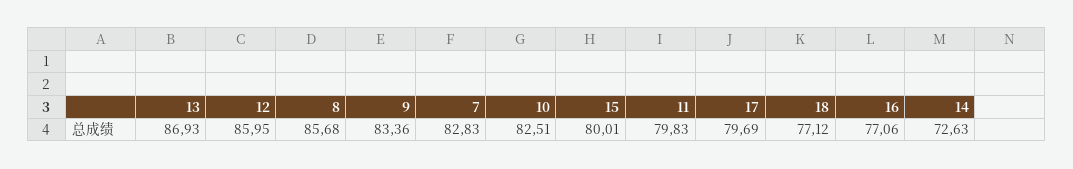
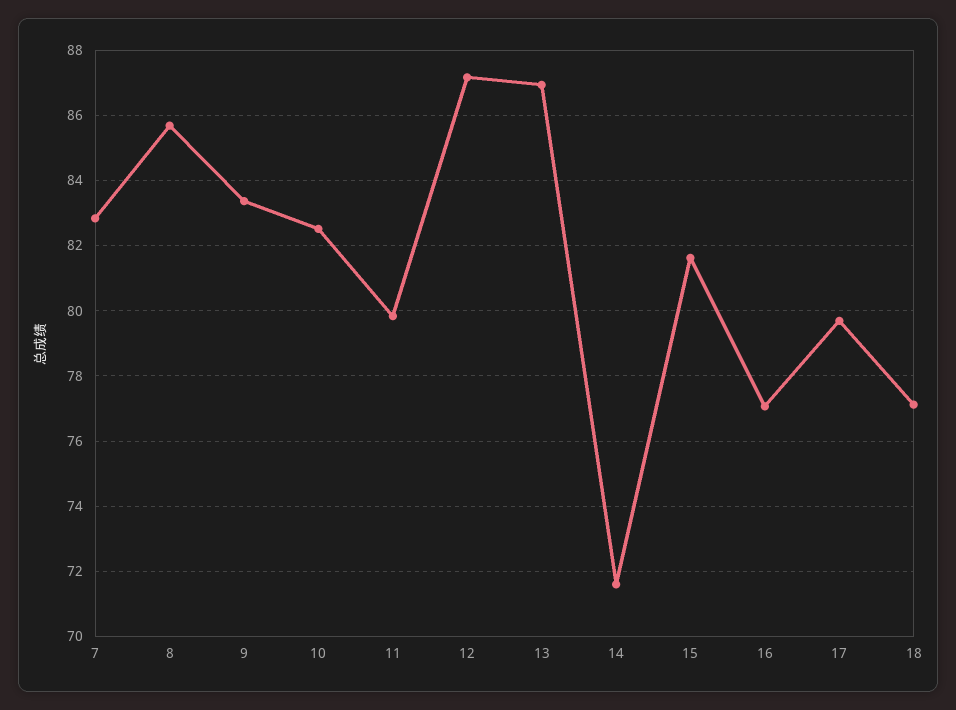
12: 85.95 -> 87.2
15: 80.01 -> 81.6
14: 72.63 -> 71.6

